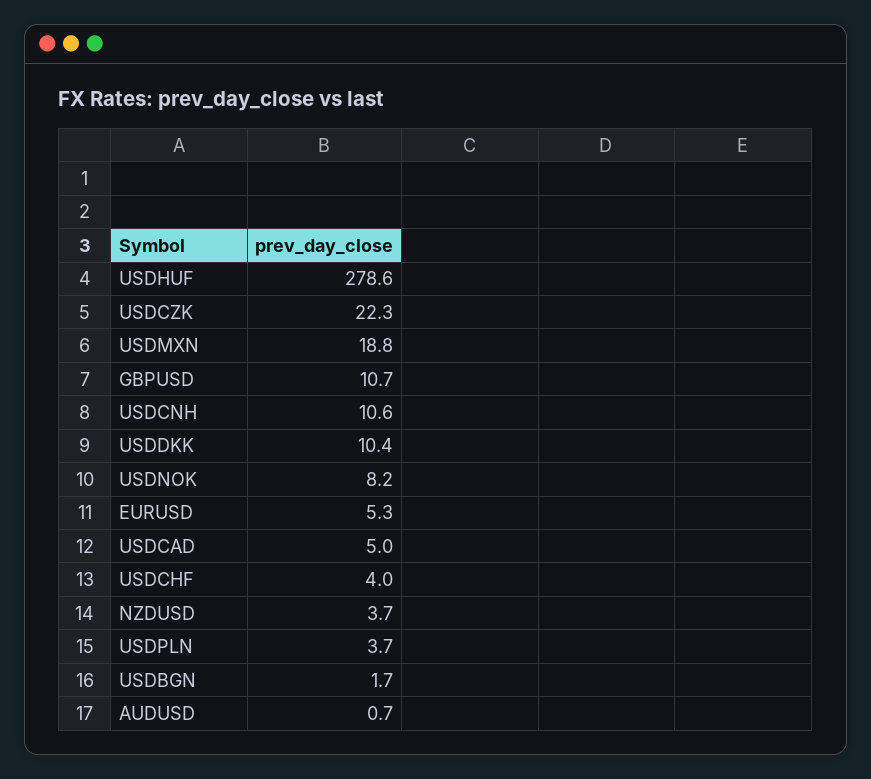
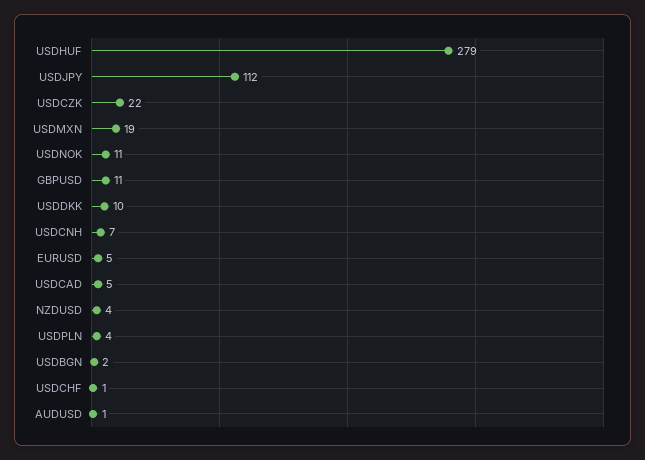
USDCNH: 10.6 -> 7
USDNOK: 8.2 -> 11
USDCHF: 4 -> 1
USDJPY: none -> 112

